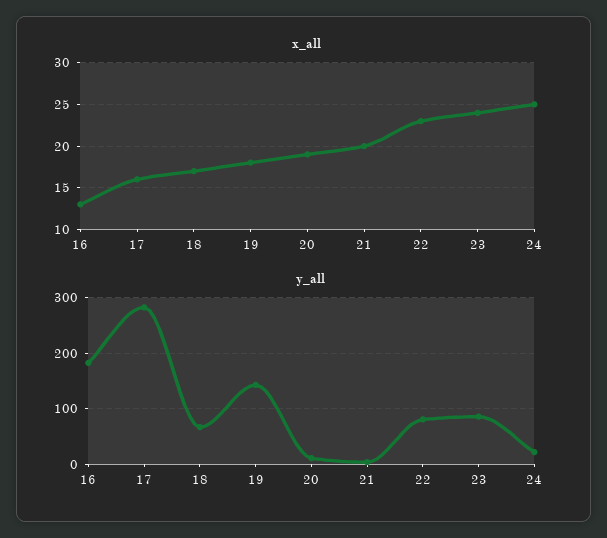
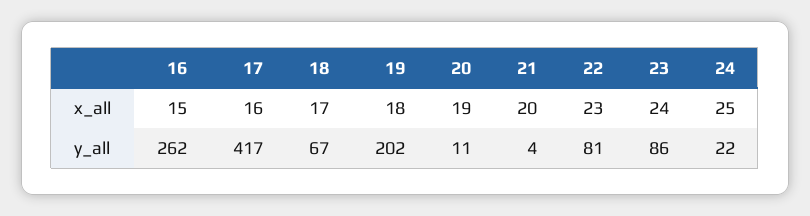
x_all, 16: 13 -> 15
y_all, 16: 180 -> 262
y_all, 17: 280 -> 417
y_all, 19: 140 -> 202

